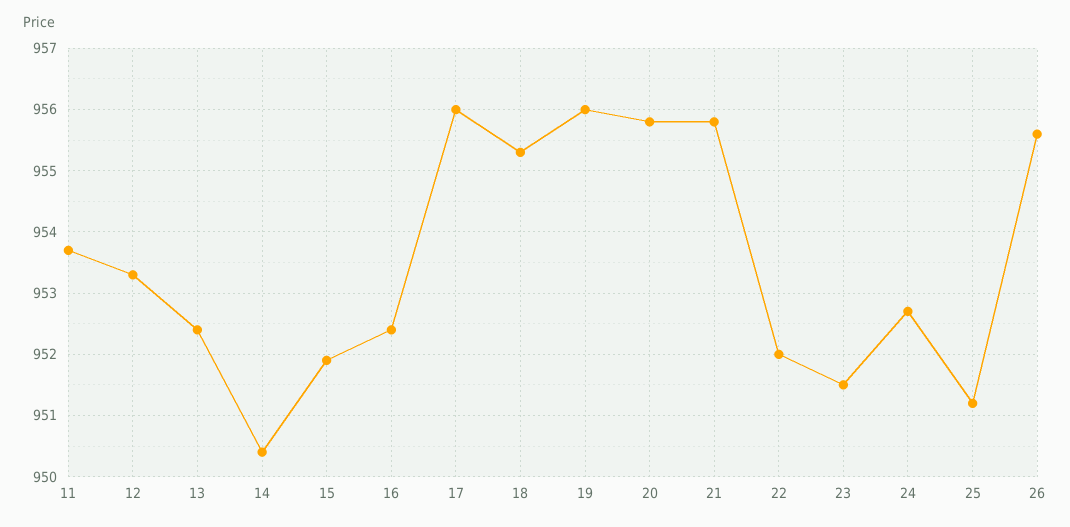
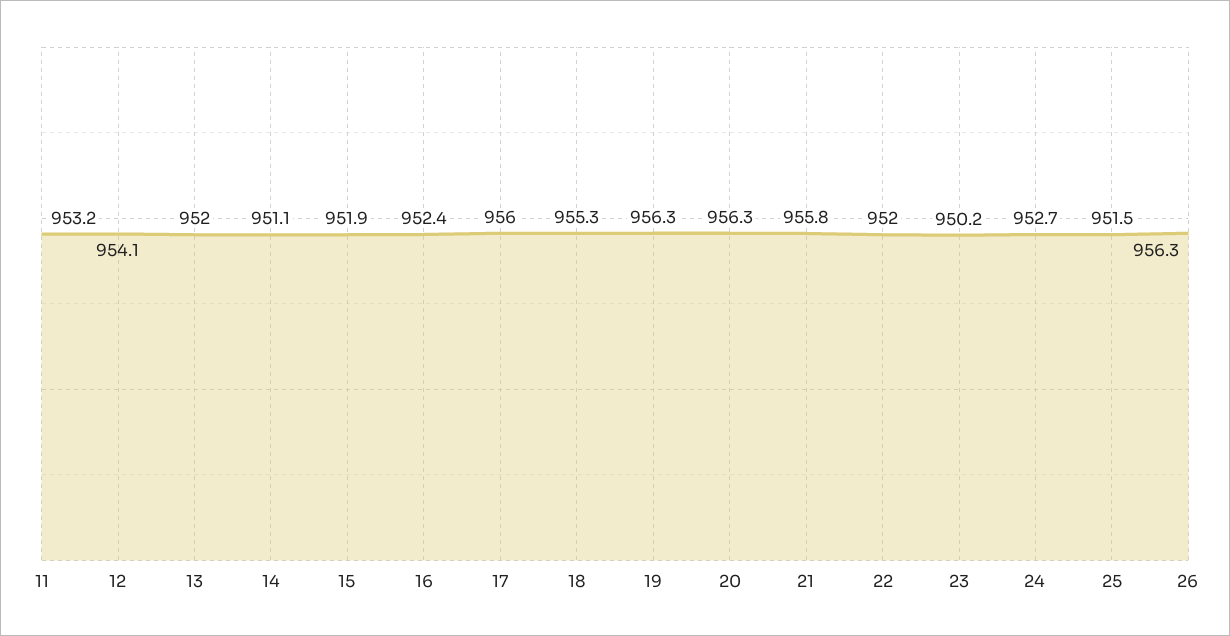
11: 953.7 -> 953.2
12: 953.3 -> 954.1
13: 952.4 -> 952
14: 950.4 -> 951.1
19: 956 -> 956.3
20: 955.8 -> 956.3
23: 951.5 -> 950.2
25: 951.2 -> 951.5
26: 955.6 -> 956.3

